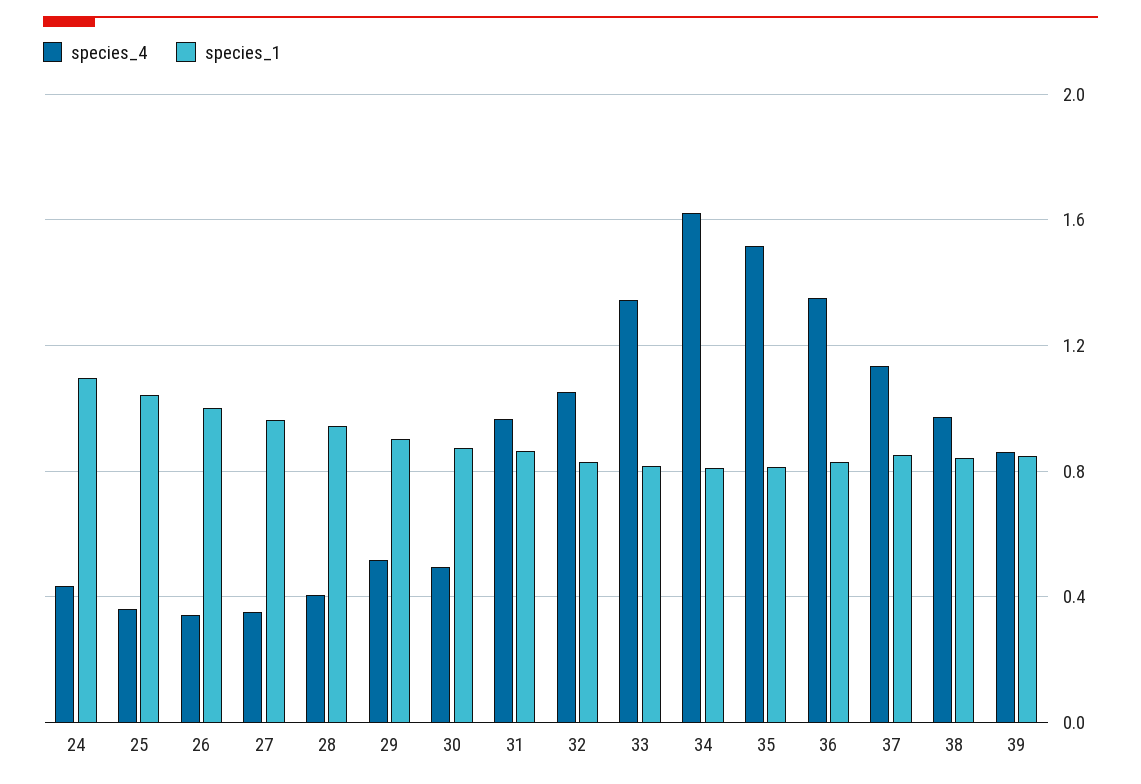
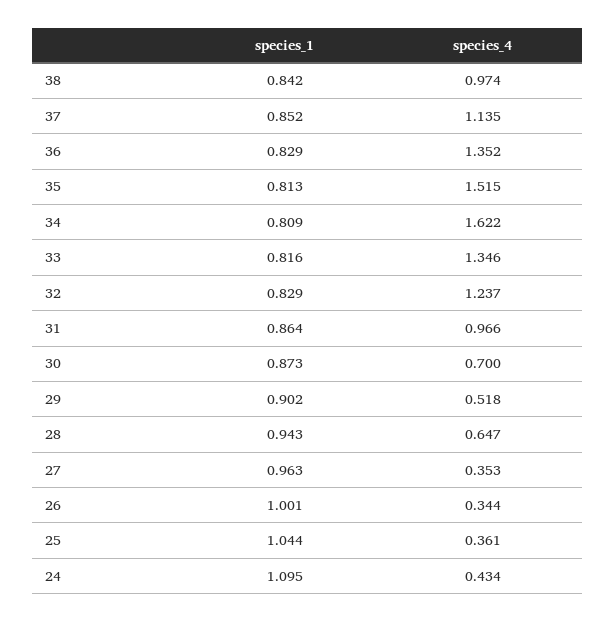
species_4, 28: 0.4 -> 0.647
species_4, 30: 0.5 -> 0.7
species_4, 32: 1.05 -> 1.237
species_4, 39: 0.85 -> none
species_1, 39: 0.85 -> none

